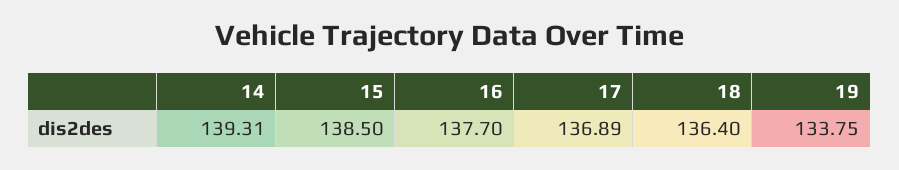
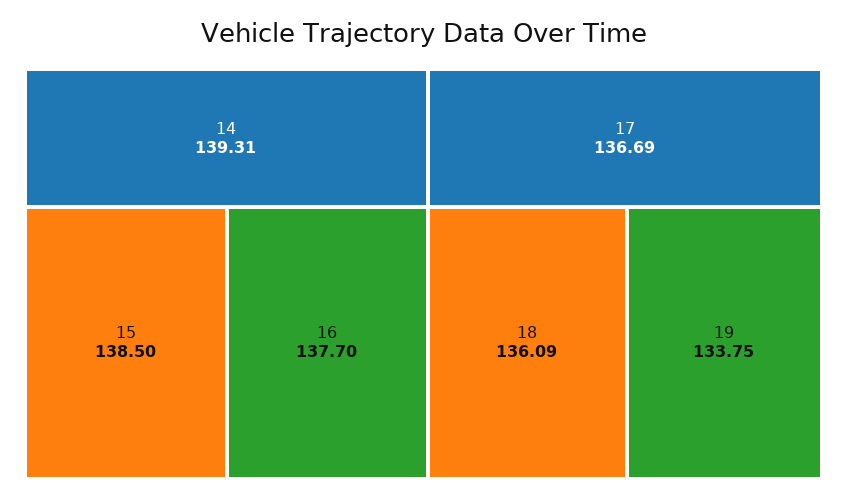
17: 136.89 -> 136.69
18: 136.4 -> 136.09

